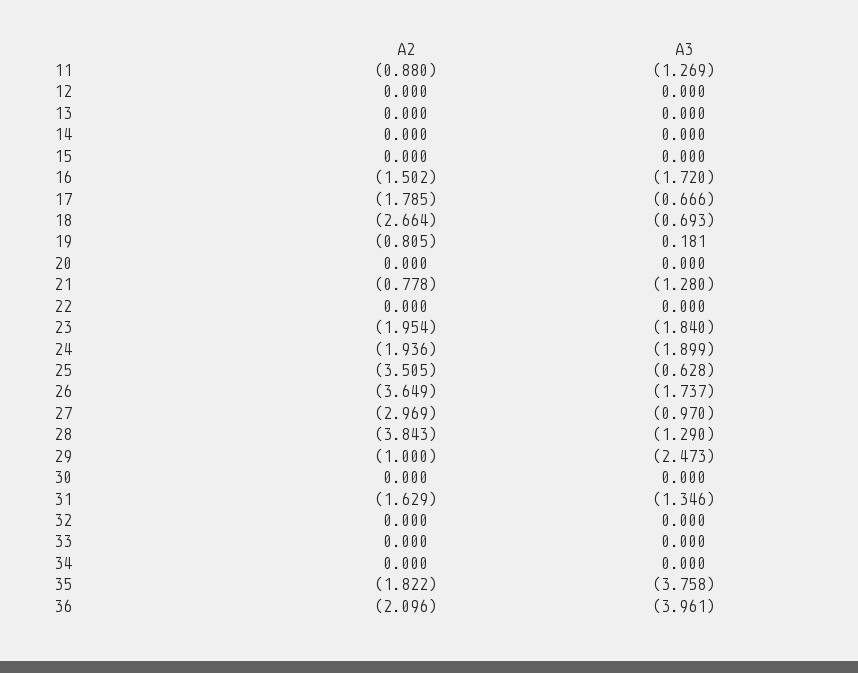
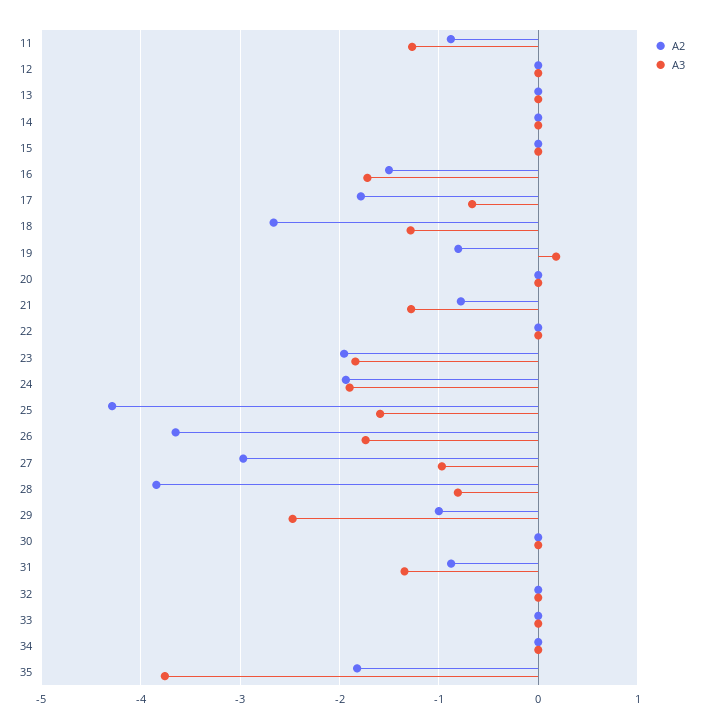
A3, 18: -0.693 -> -1.3
A2, 25: -3.505 -> -4.3
A3, 25: -0.628 -> -1.6
A3, 28: -1.29 -> -0.8
A2, 31: -1.629 -> -0.9
A2, 36: -2.096 -> none
A3, 36: -3.961 -> none

